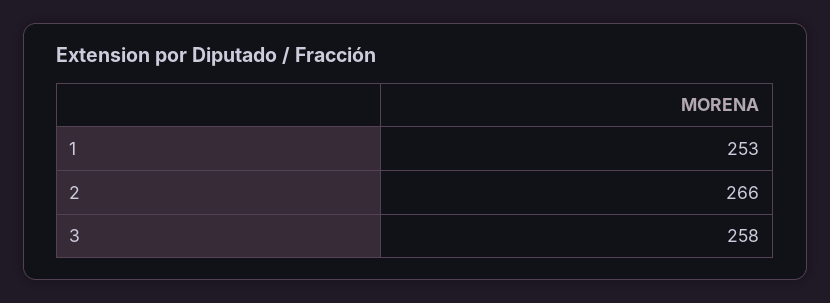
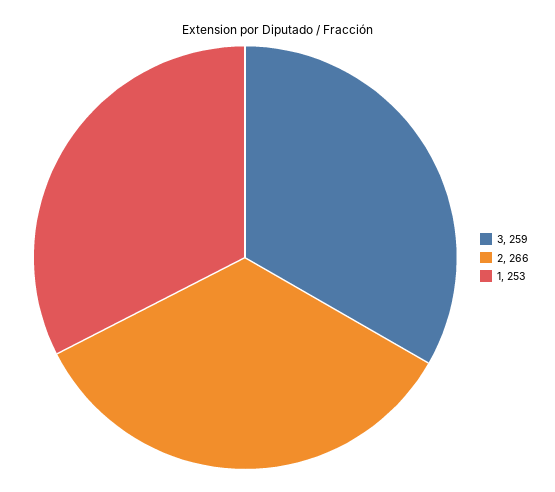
3: 258 -> 259

